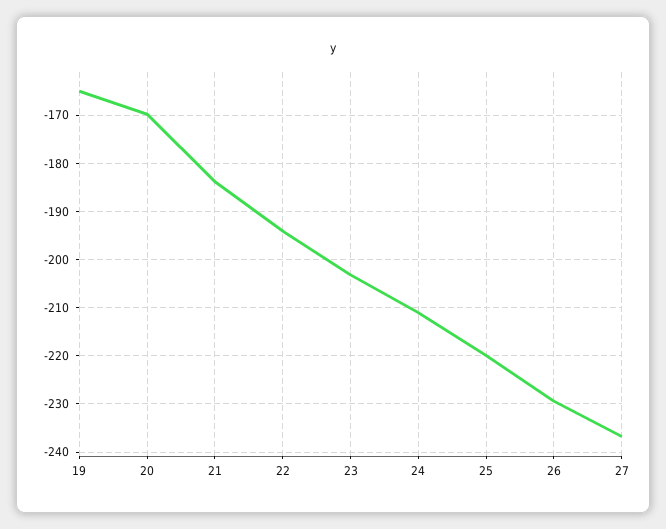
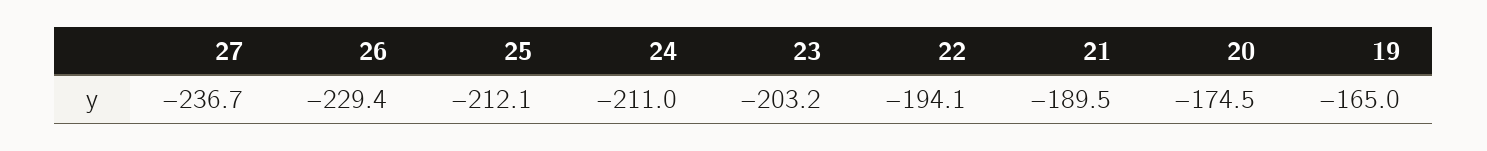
20: -170 -> -174.5
21: -184 -> -189.5
25: -220 -> -212.1

